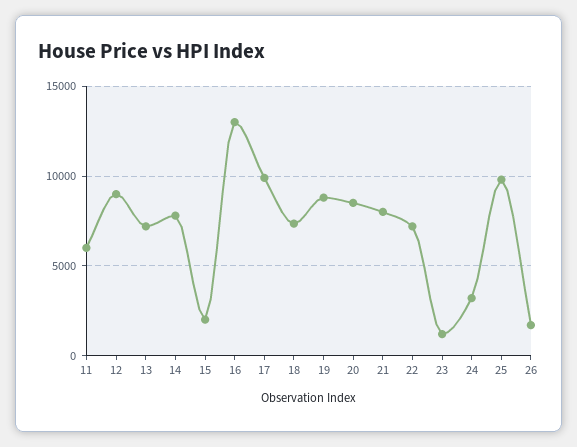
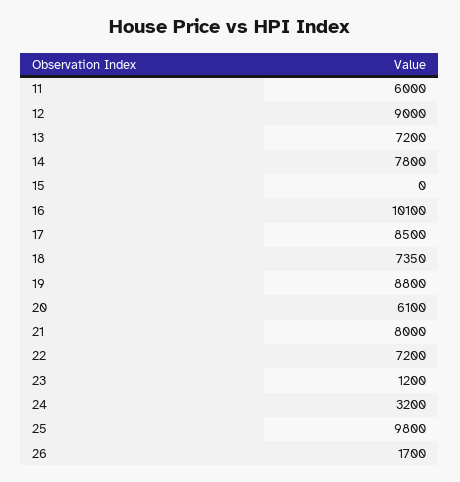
15: 2000 -> 0
16: 13000 -> 10100
17: 10000 -> 8500
20: 8500 -> 6100

